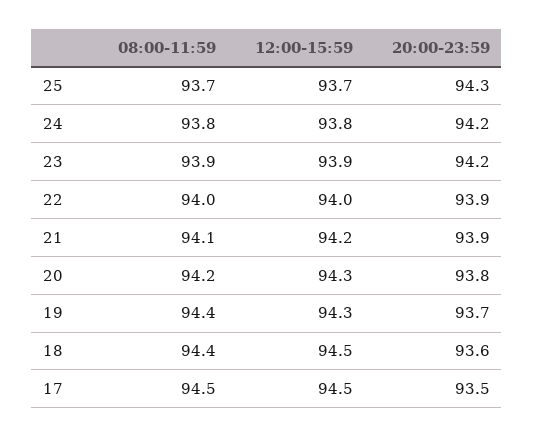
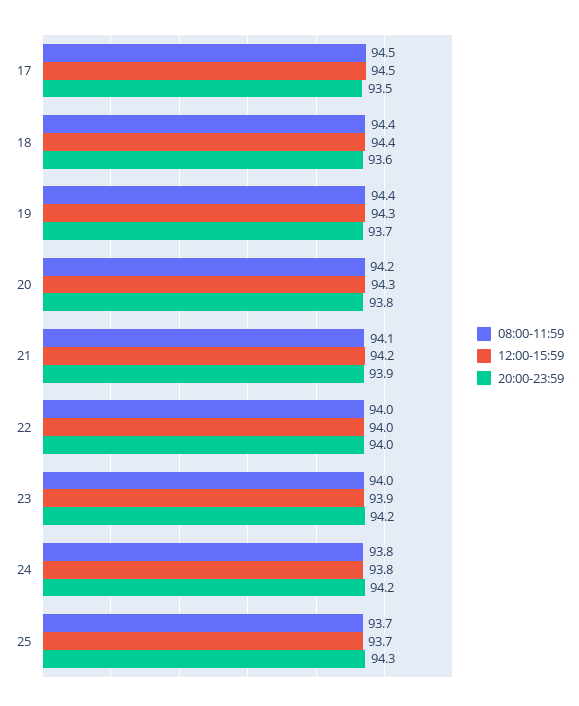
08:00-11:59, 23: 93.9 -> 94
20:00-23:59, 22: 93.9 -> 94
12:00-15:59, 18: 94.5 -> 94.4

